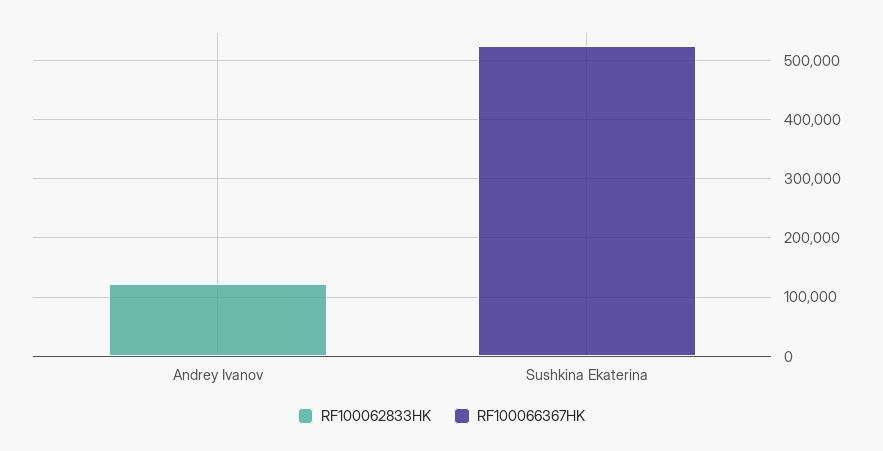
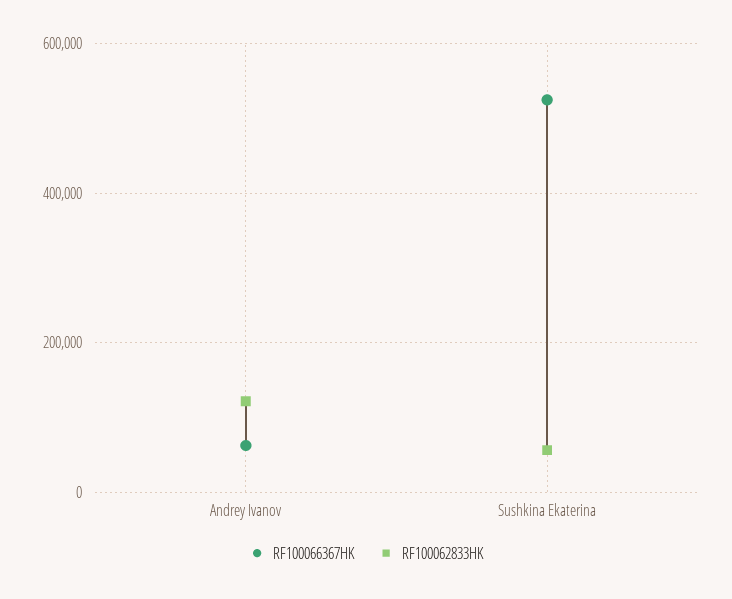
RF100066367HK, Andrey Ivanov: 0 -> 60000
RF100062833HK, Sushkina Ekaterina: 0 -> 60000

